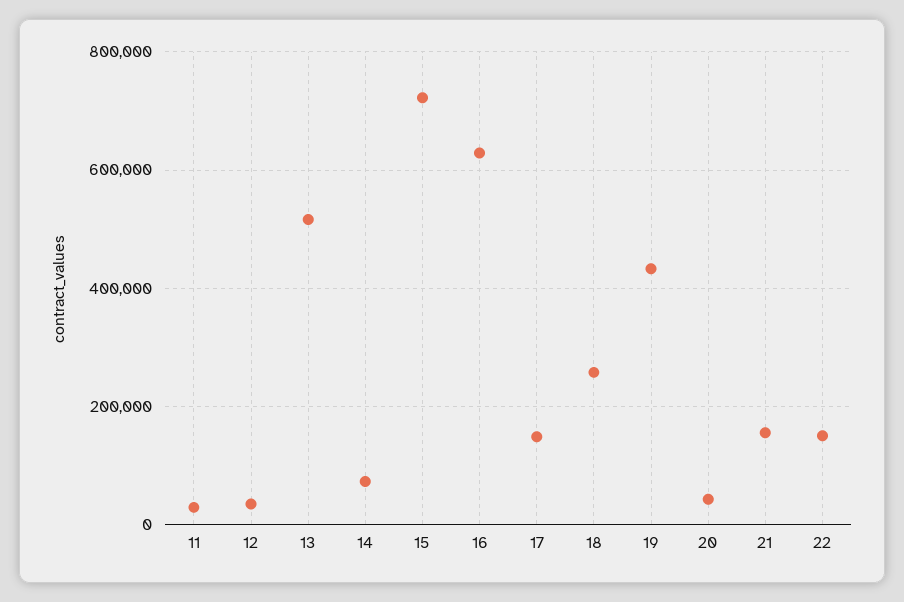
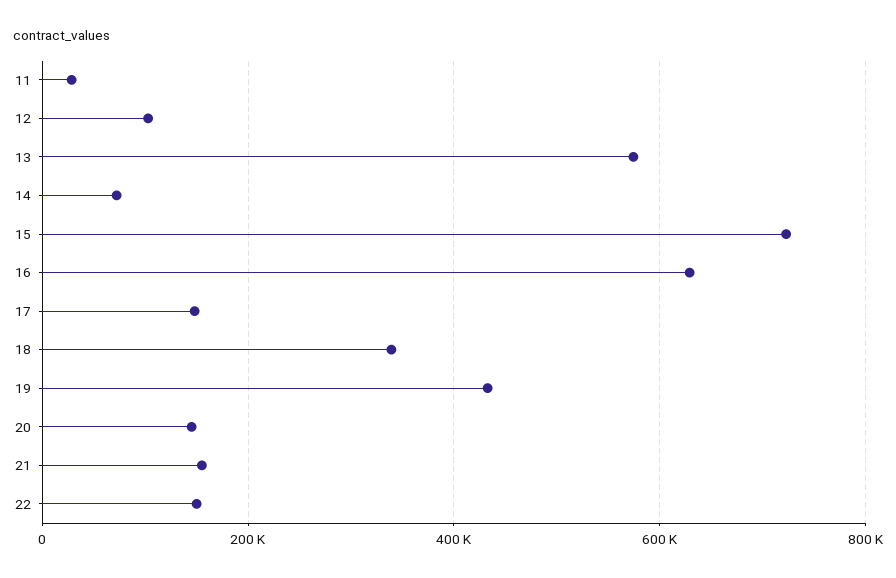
12: 40000 -> 100000
13: 520000 -> 580000
18: 260000 -> 340000
20: 40000 -> 140000

